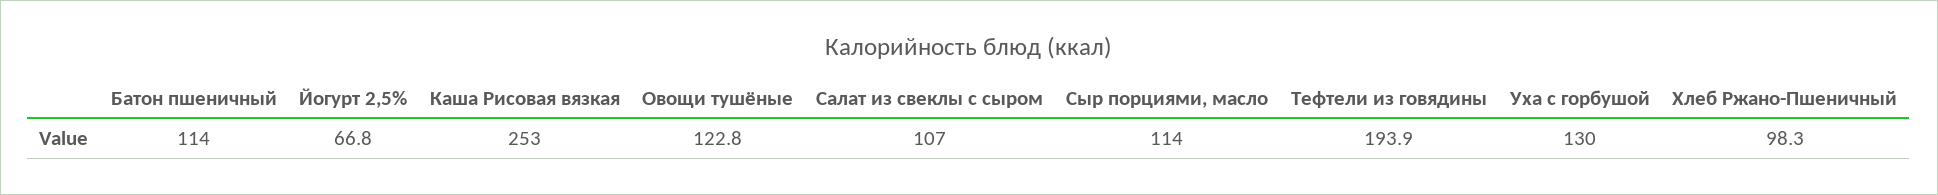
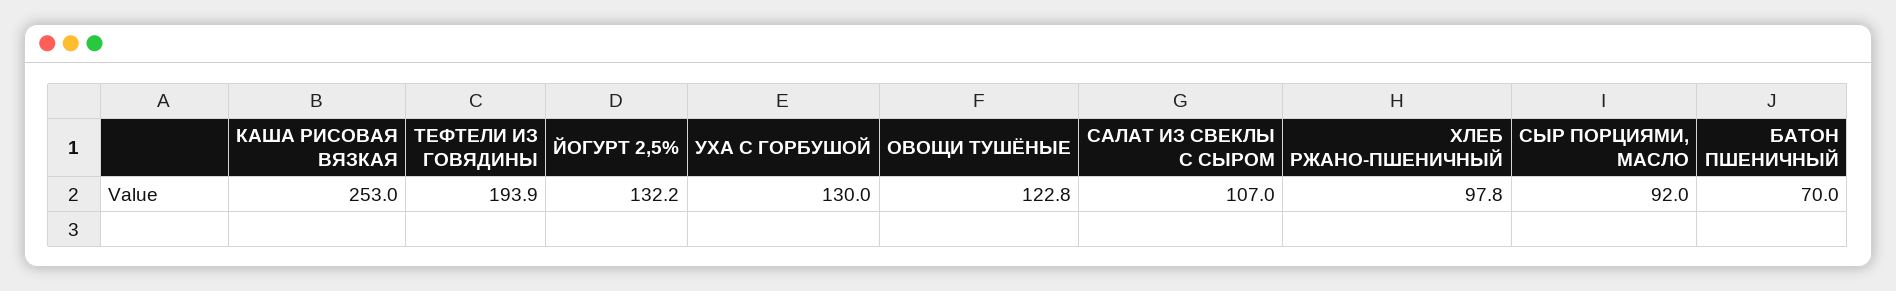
Батон пшеничный: 114 -> 70
Йогурт 2,5%: 66.8 -> 132.2
Сыр порциями, масло: 114 -> 92
Хлеб Ржано-Пшеничный: 98.3 -> 97.8

